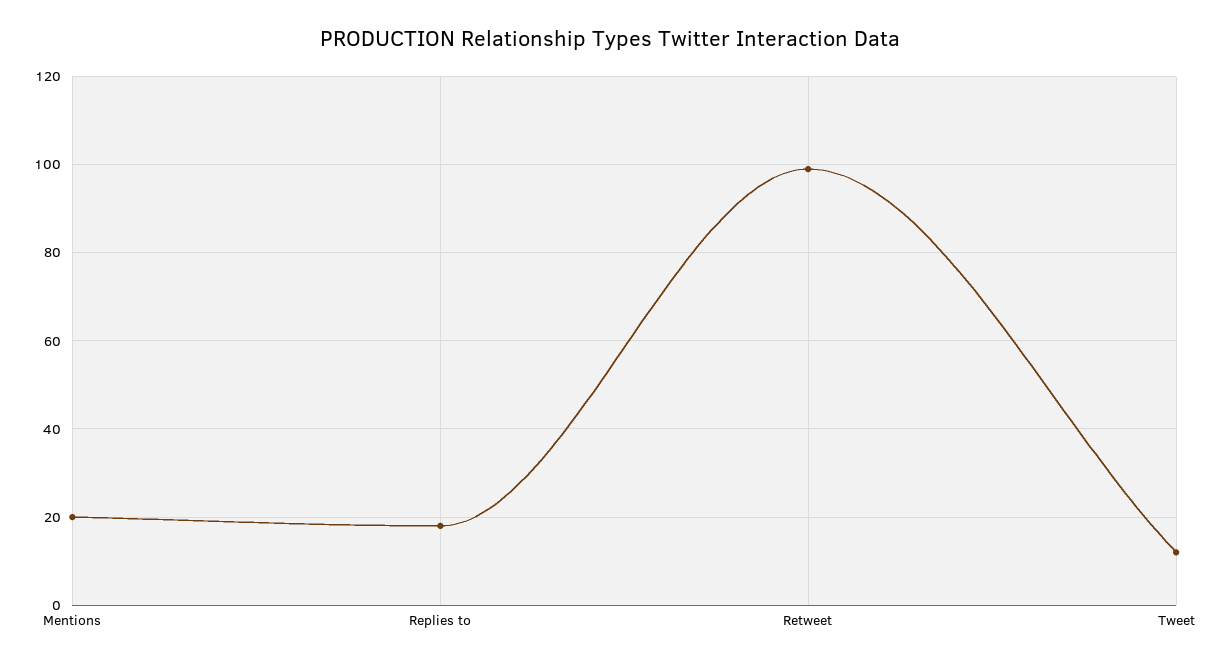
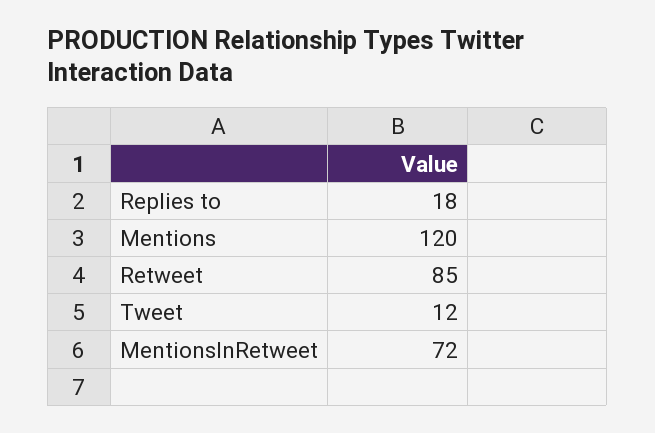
Mentions: 20 -> 120
Retweet: 100 -> 85
MentionsInRetweet: none -> 72

